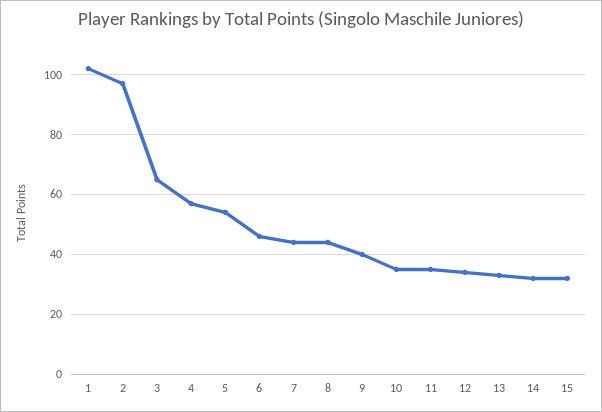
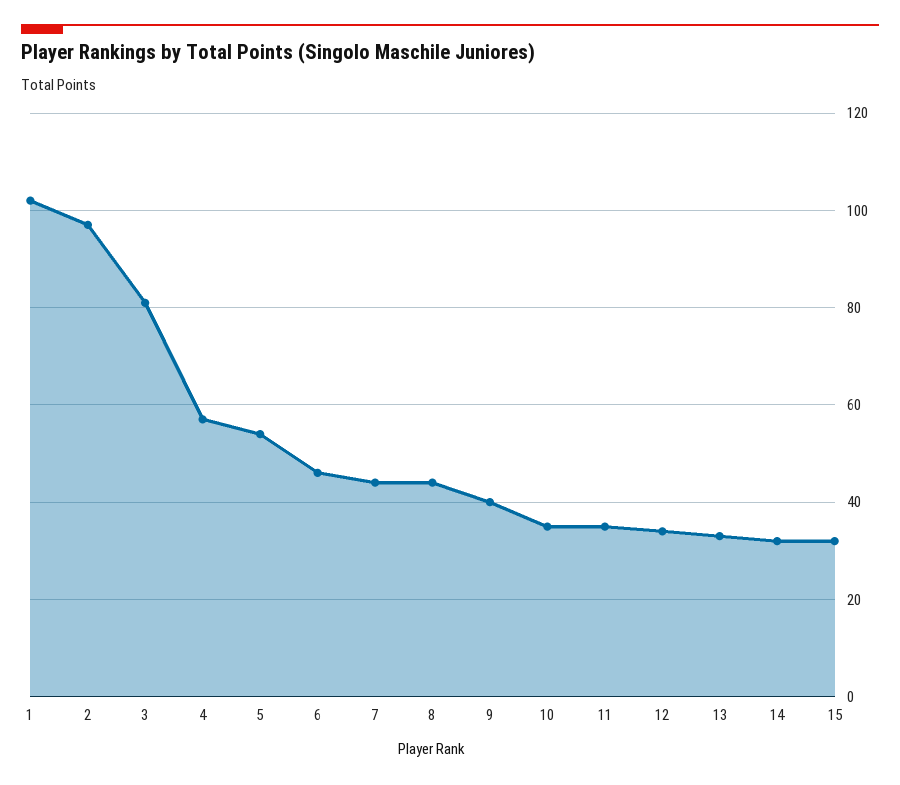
3: 65 -> 80

